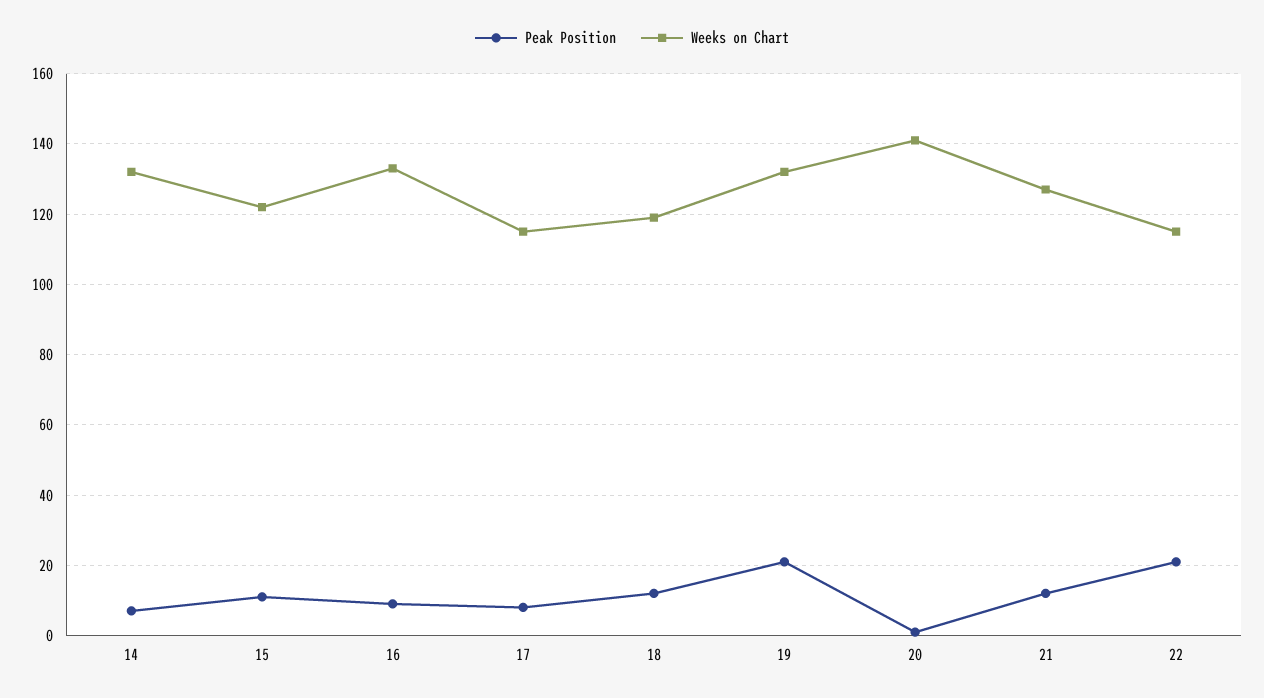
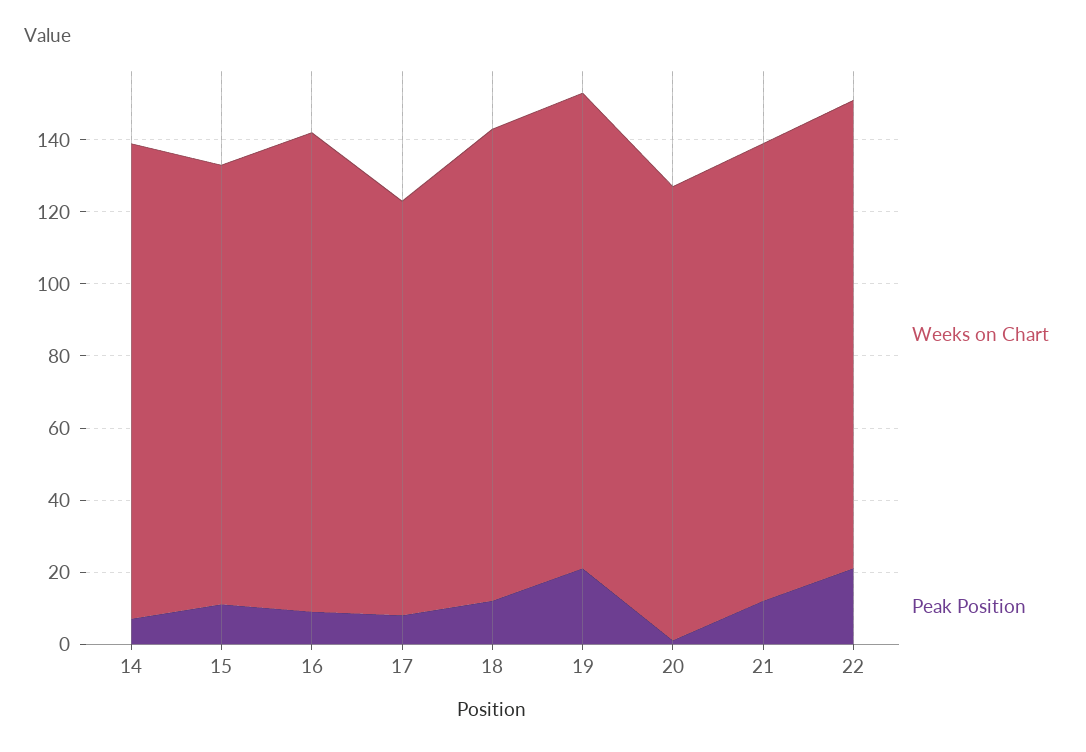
Weeks on Chart, 18: 120 -> 130
Weeks on Chart, 20: 140 -> 125
Weeks on Chart, 22: 115 -> 130

